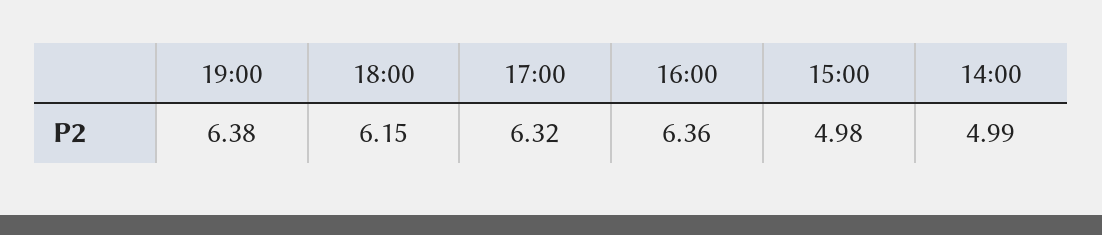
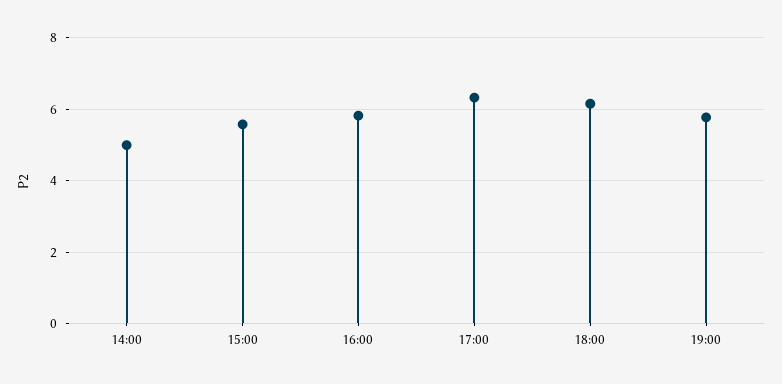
19:00: 6.38 -> 5.8
16:00: 6.36 -> 5.8
15:00: 4.98 -> 5.6

